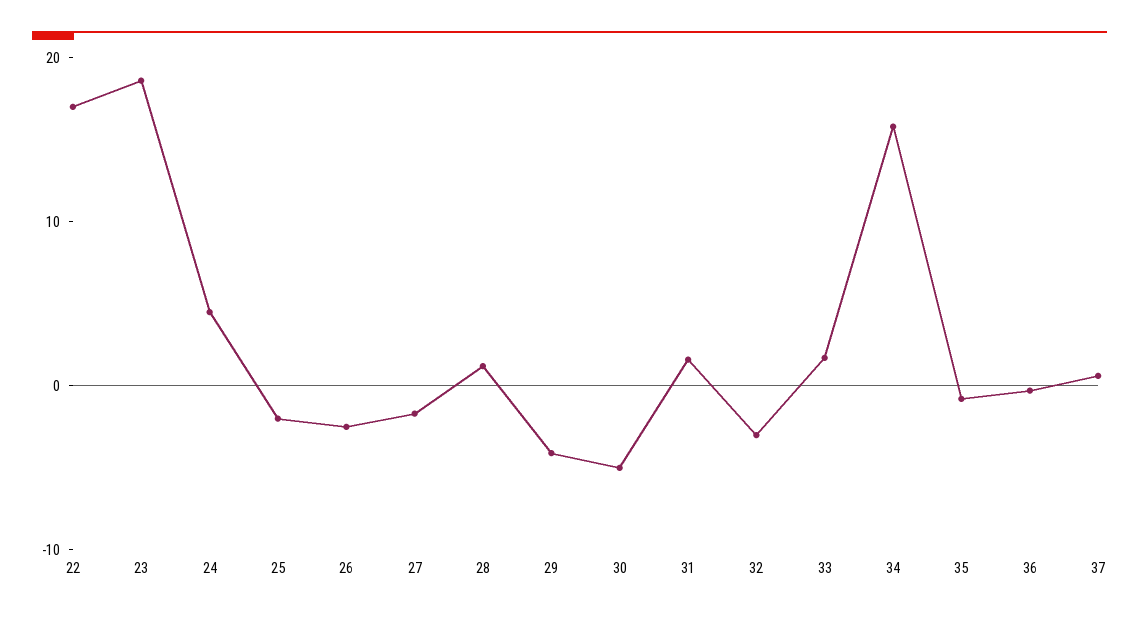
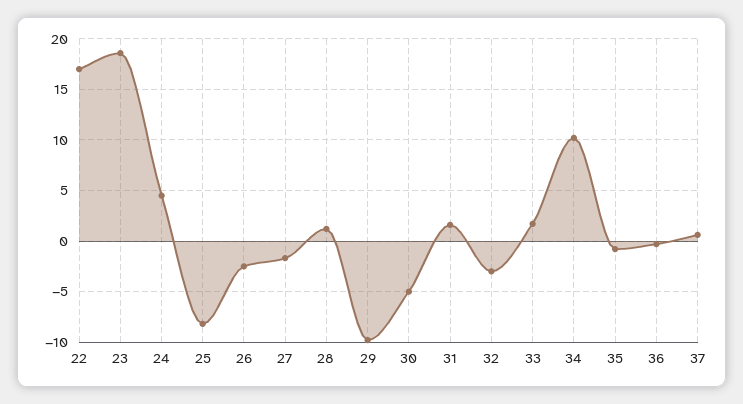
25: -2 -> -8
29: -4 -> -10
34: 16 -> 10

